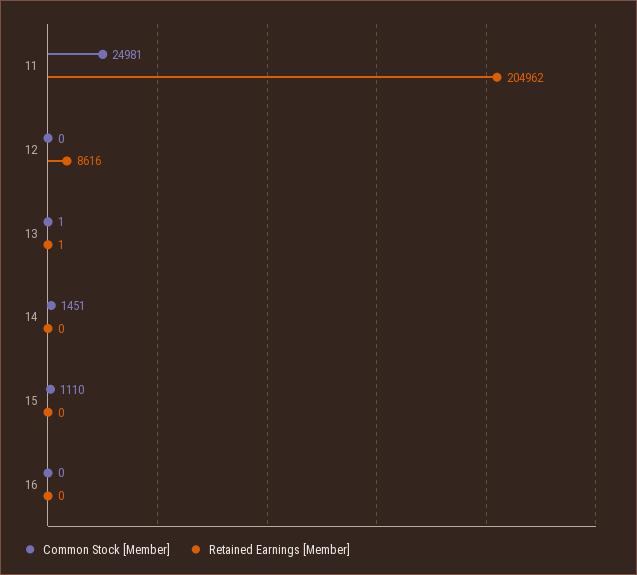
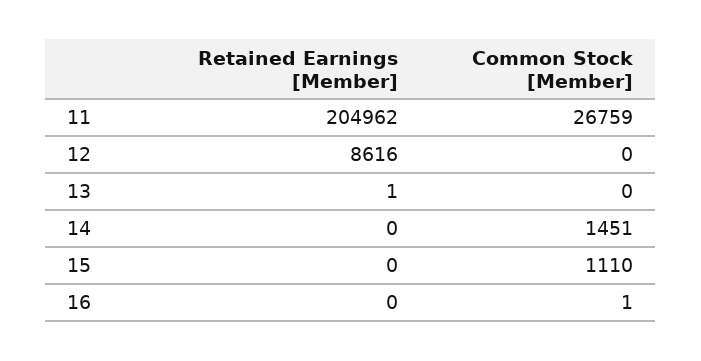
Common Stock [Member], 11: 24981 -> 26759
Common Stock [Member], 13: 1 -> 0
Common Stock [Member], 16: 0 -> 1

